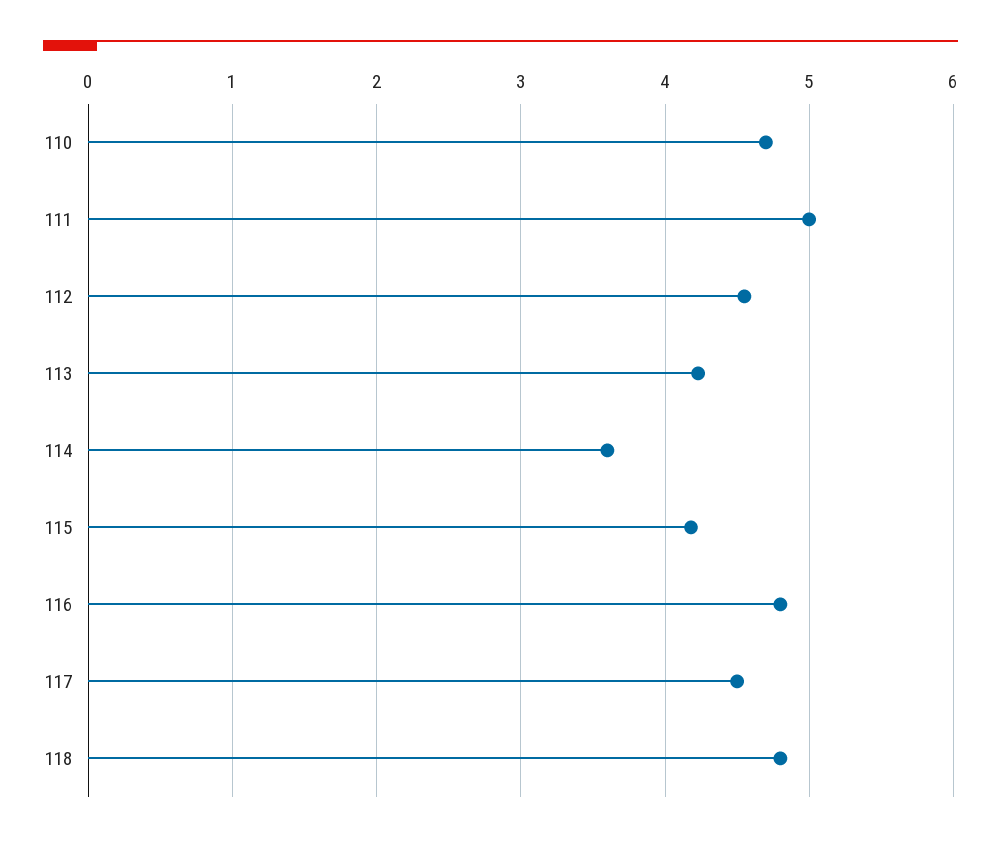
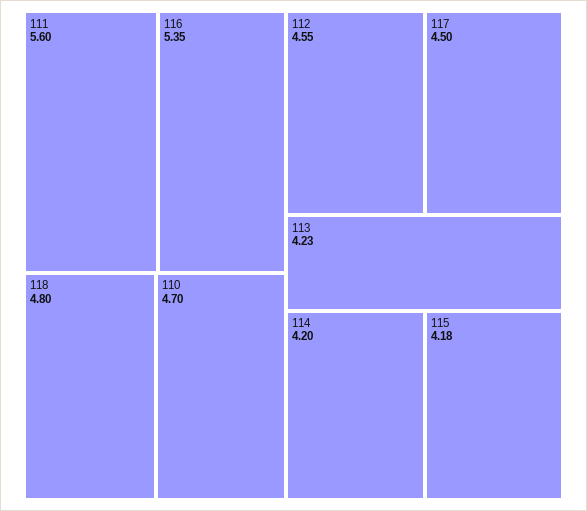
111: 5 -> 5.6
114: 3.6 -> 4.2
116: 4.8 -> 5.35

